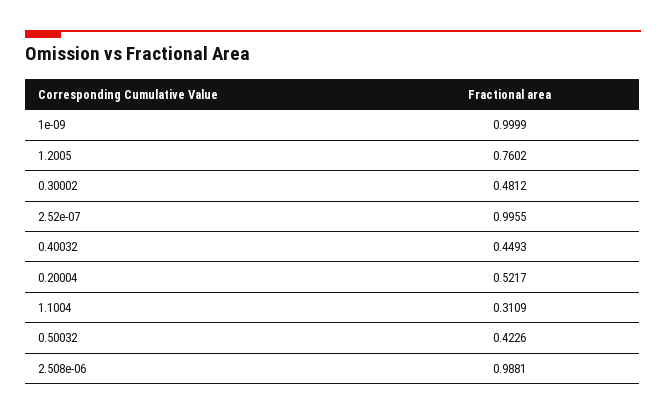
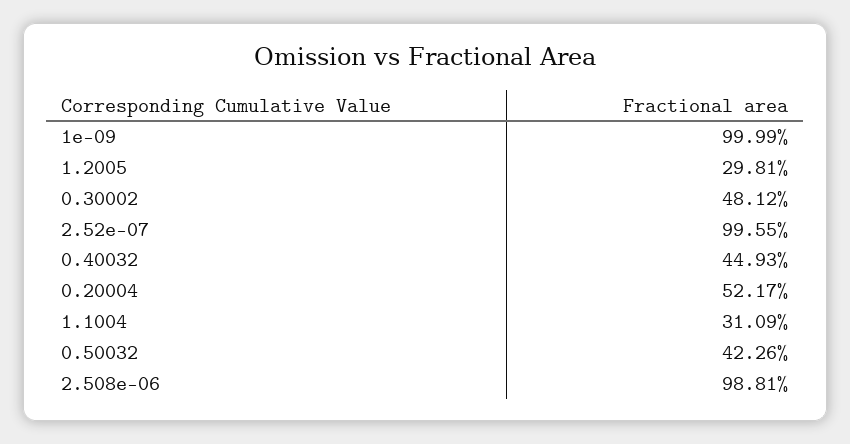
1.2005: 0.7602 -> 0.2981

